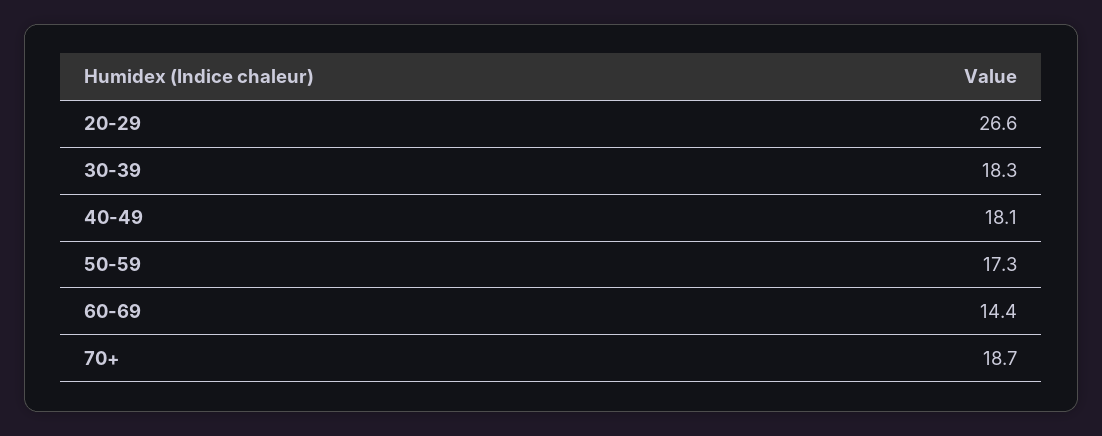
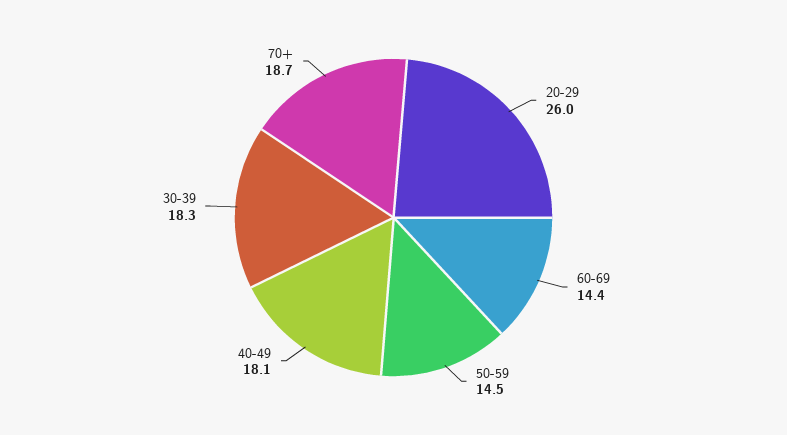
20-29: 26.6 -> 26
50-59: 17.3 -> 14.5

